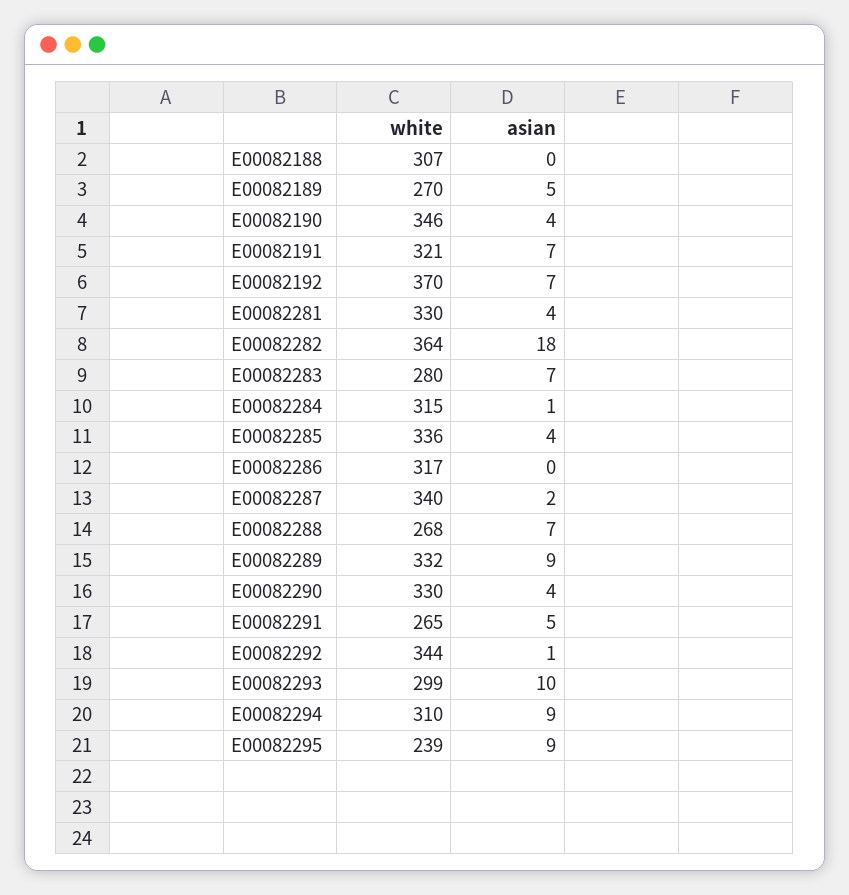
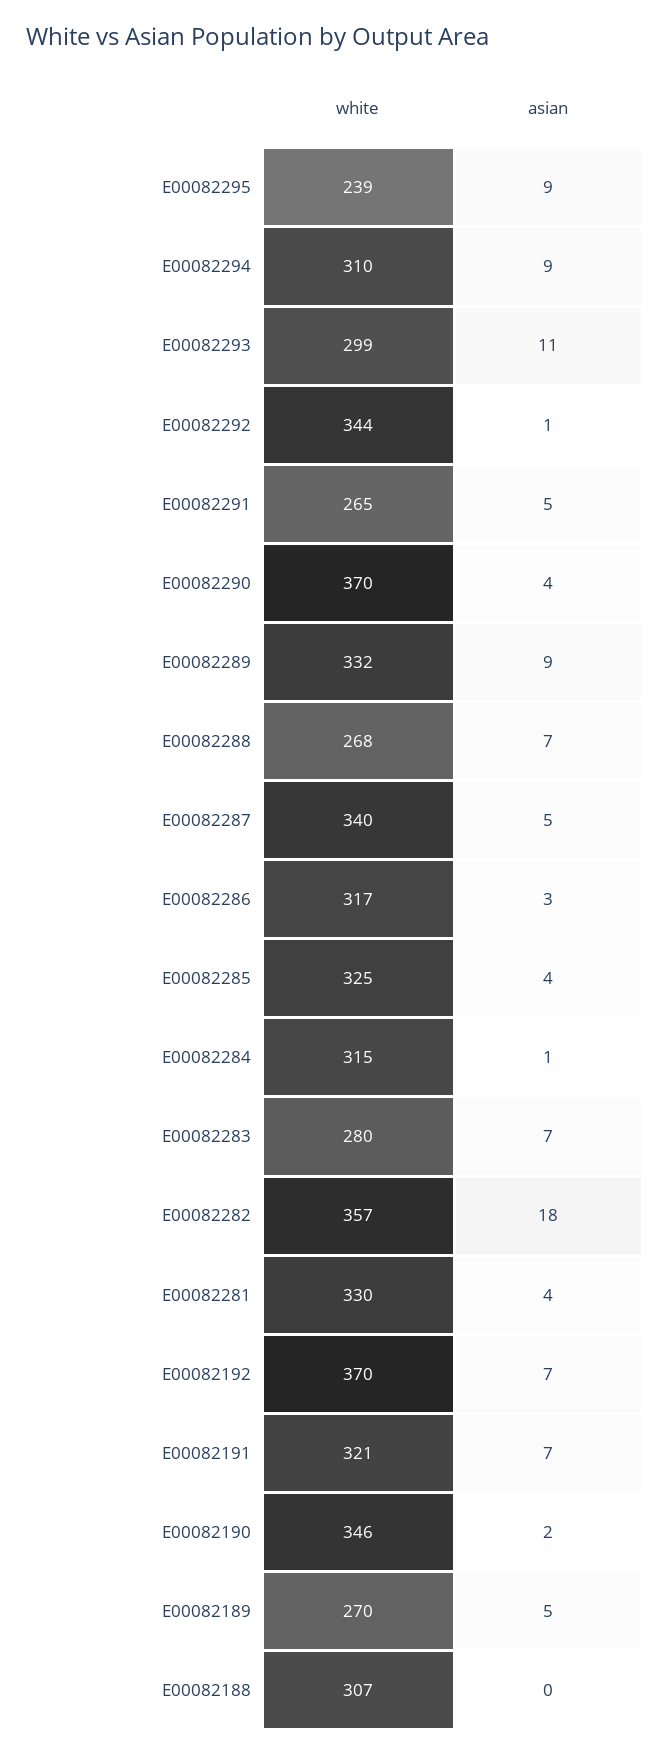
asian, E00082190: 4 -> 2
white, E00082282: 364 -> 357
white, E00082285: 336 -> 325
asian, E00082286: 0 -> 3
asian, E00082287: 2 -> 5
white, E00082290: 330 -> 370
asian, E00082293: 10 -> 11

